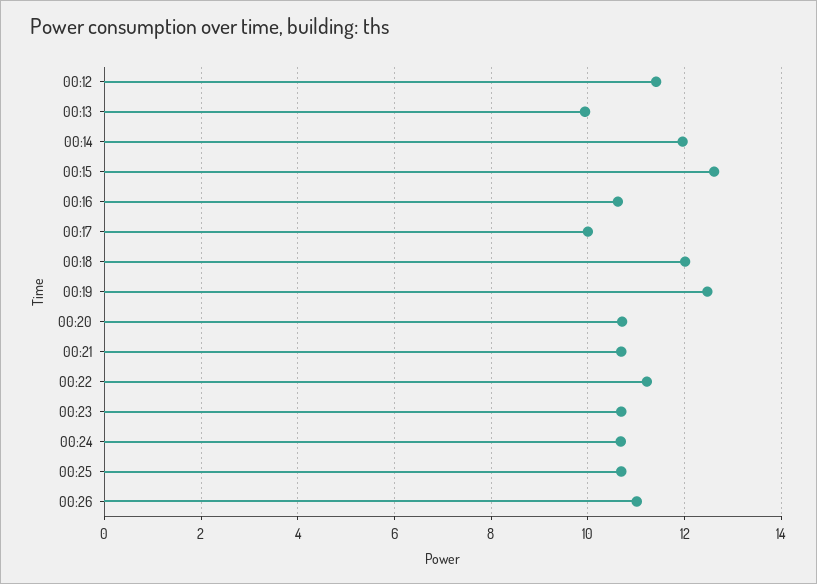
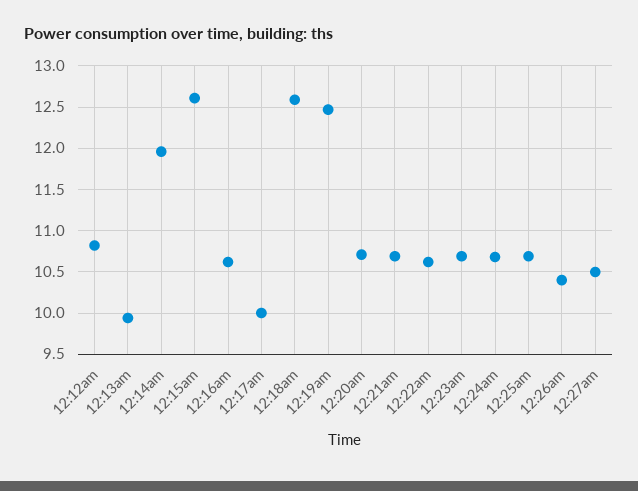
00:12: 11.4 -> 10.8
00:18: 12 -> 12.6
00:22: 11.2 -> 10.6
00:26: 11 -> 10.4
12:27am: none -> 10.5

